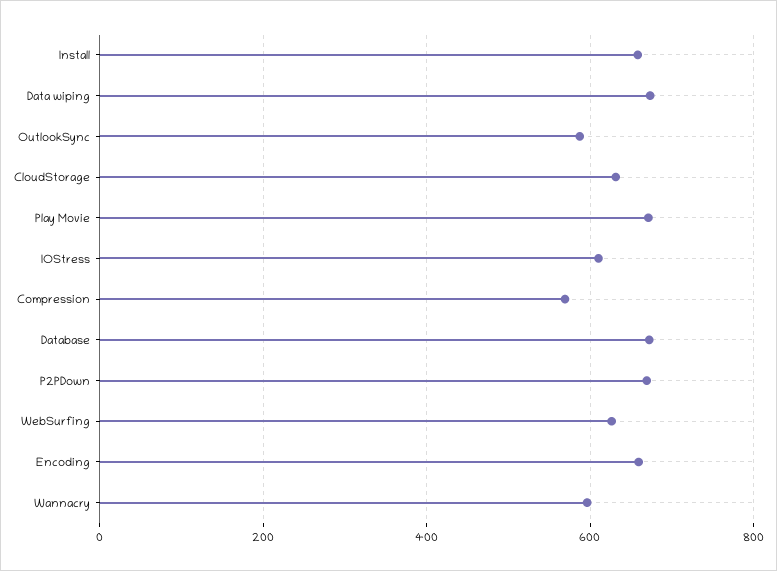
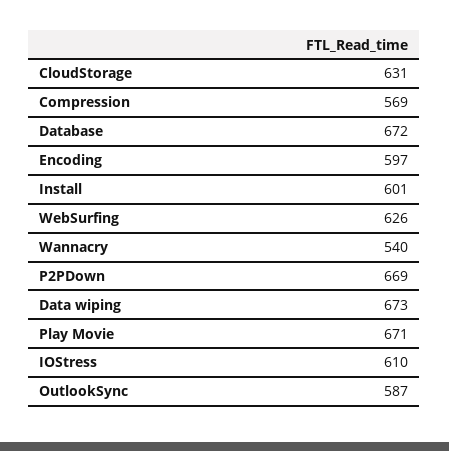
Install: 660 -> 601
Encoding: 660 -> 597
Wannacry: 600 -> 540

